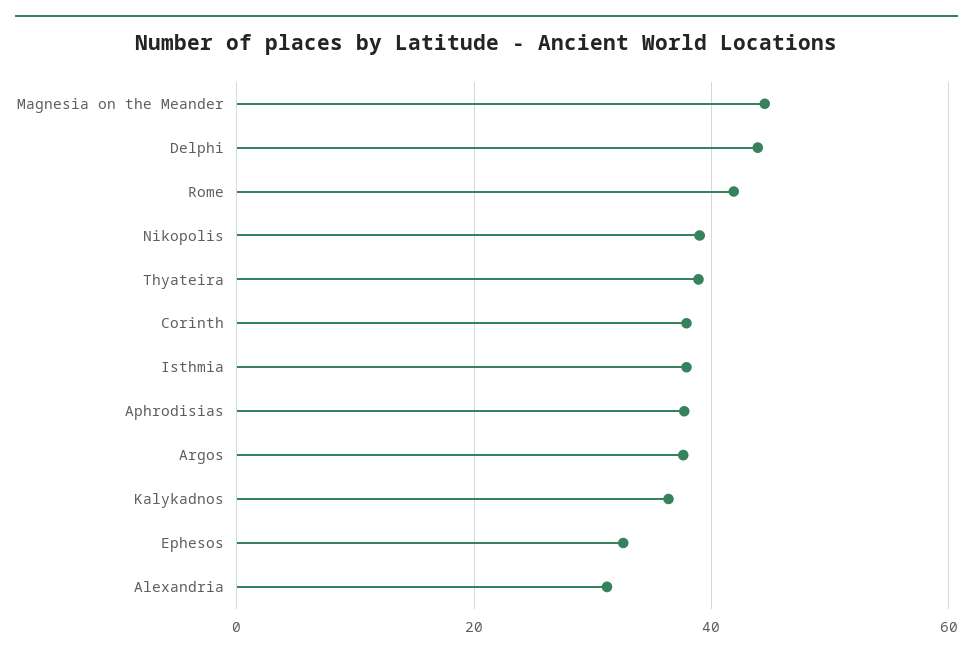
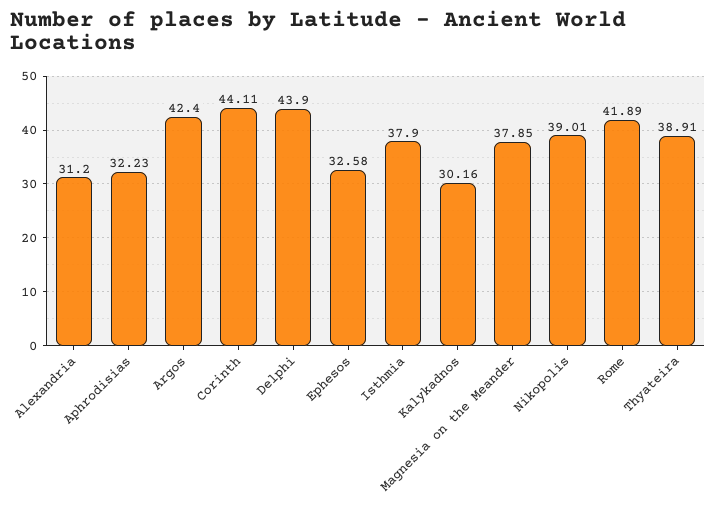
Magnesia on the Meander: 44 -> 37.85
Corinth: 38 -> 44.11
Aphrodisias: 38 -> 32.23
Argos: 38 -> 42.4
Kalykadnos: 36 -> 30.16

